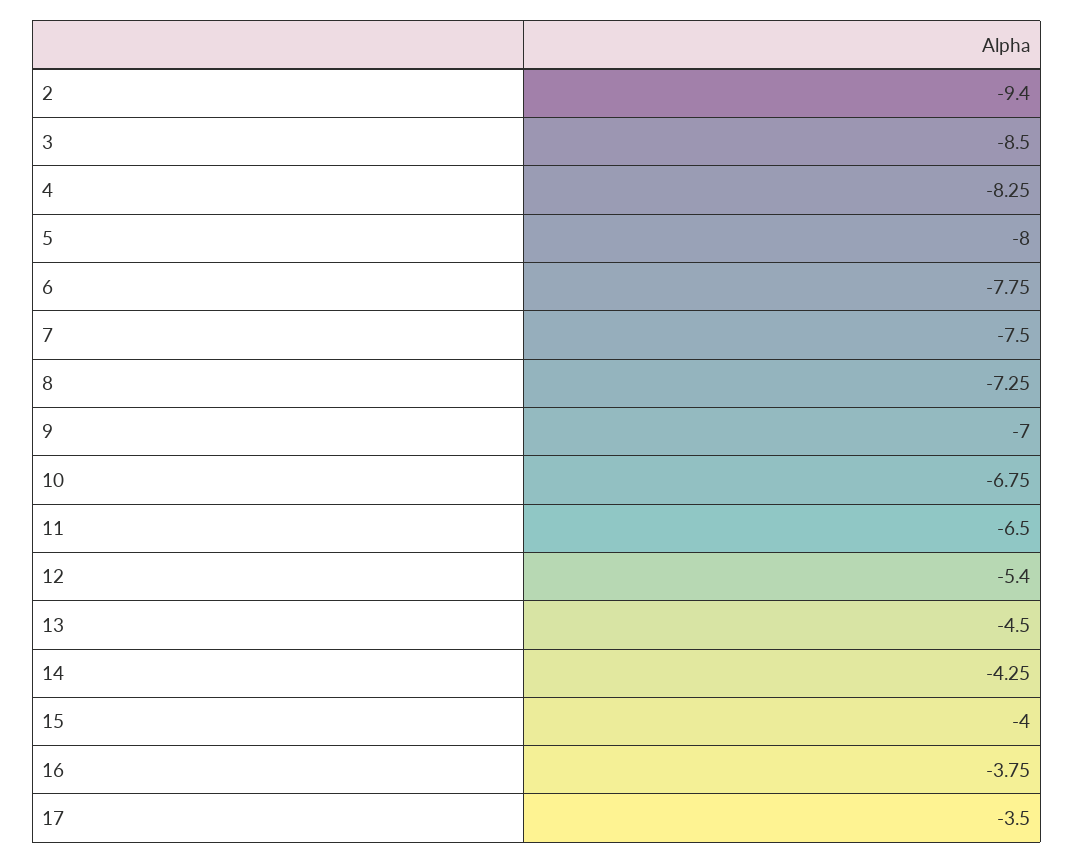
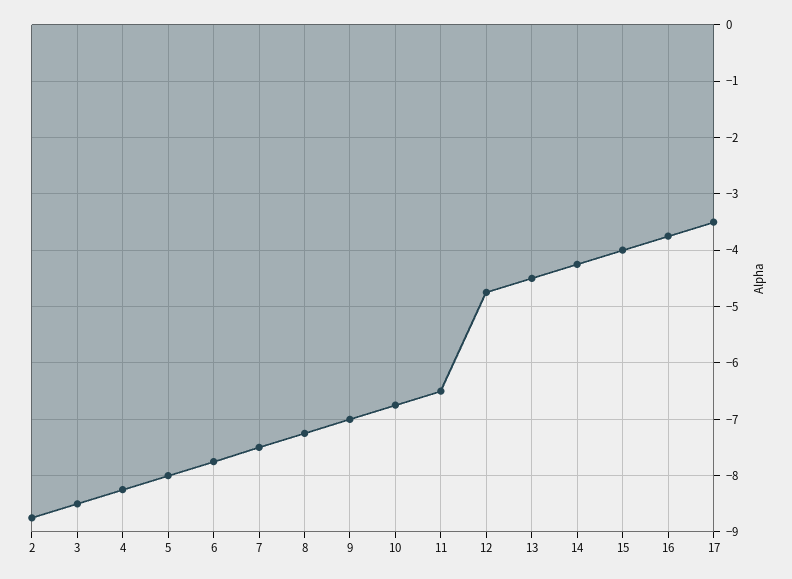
2: -9.4 -> -8.8
12: -5.4 -> -4.8

